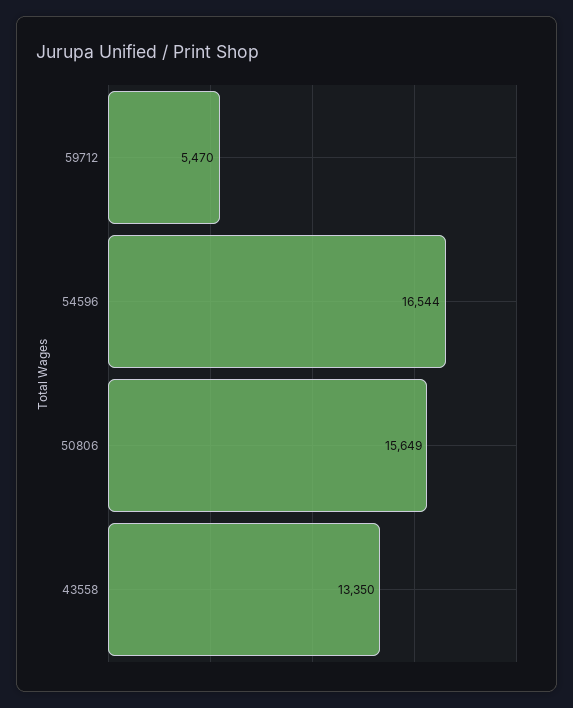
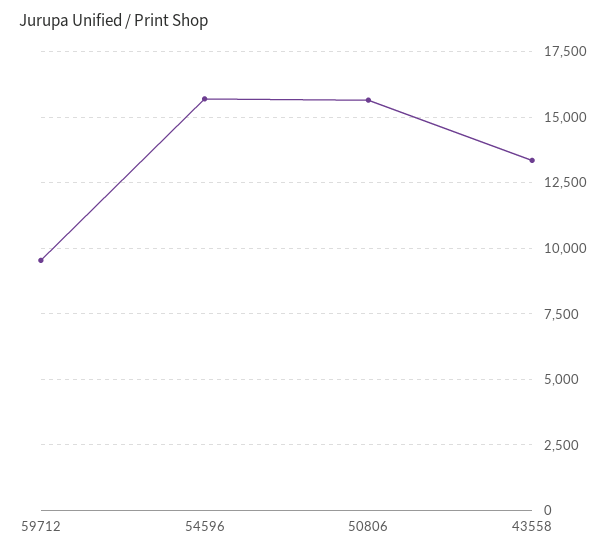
59712: 5470 -> 9500
54596: 16544 -> 15750

